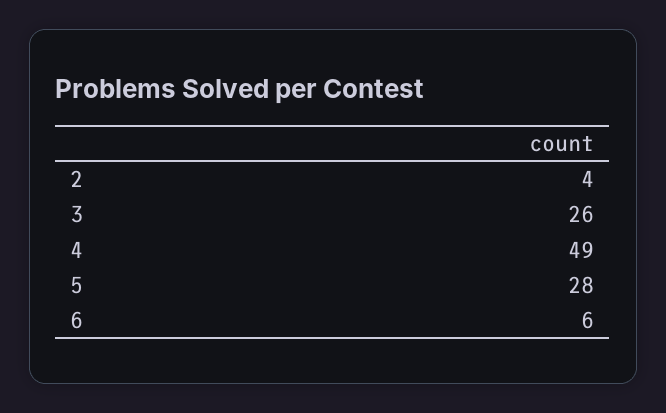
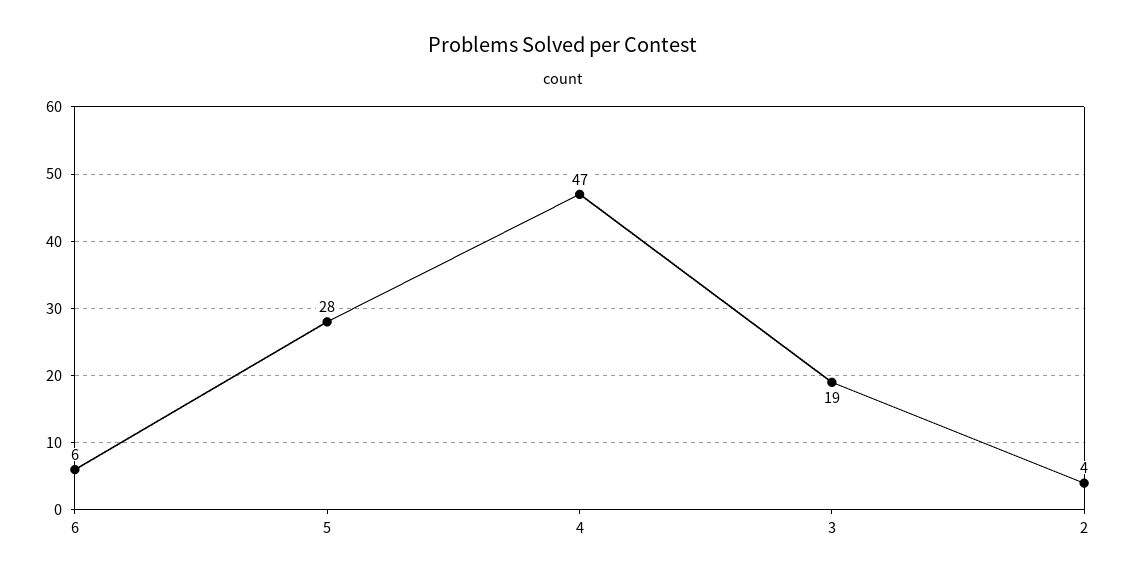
3: 26 -> 19
4: 49 -> 47

